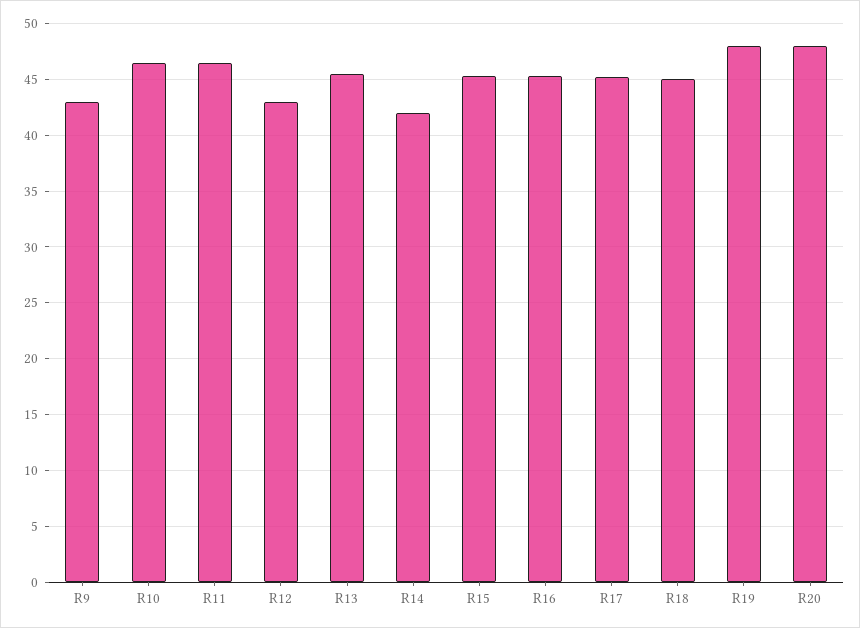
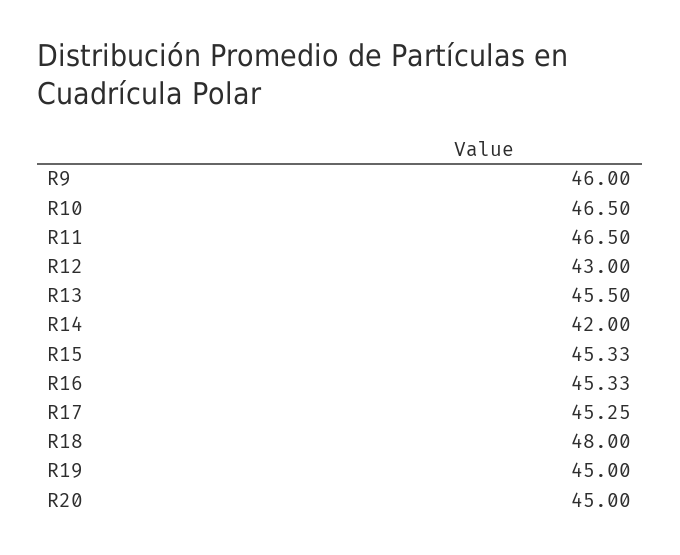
R9: 43 -> 46
R18: 45 -> 48
R19: 48 -> 45
R20: 48 -> 45

